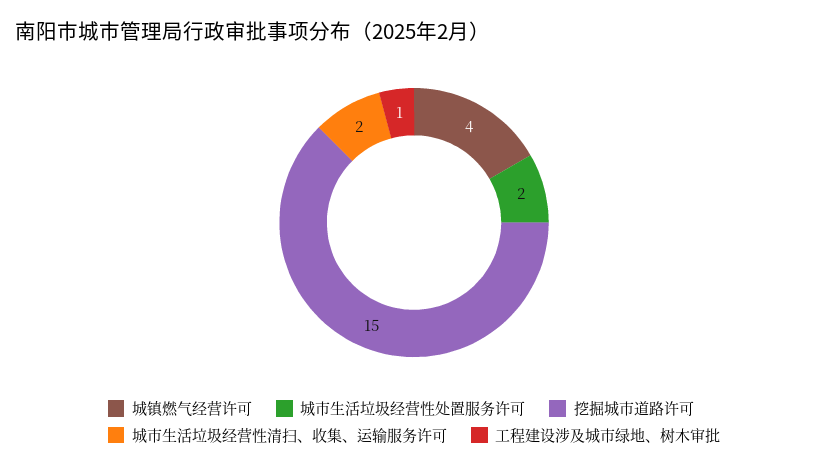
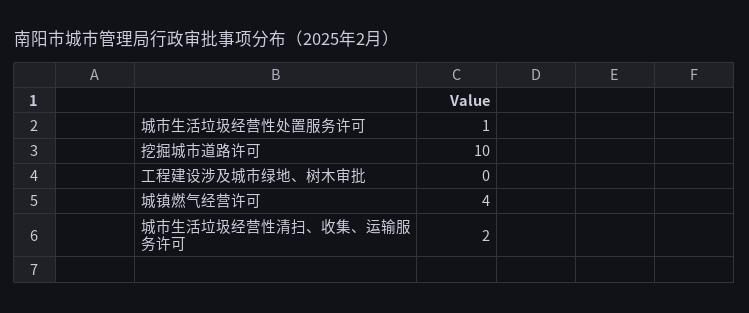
城市生活垃圾经营性处置服务许可: 2 -> 1
挖掘城市道路许可: 15 -> 10
工程建设涉及城市绿地、树木审批: 1 -> 0

